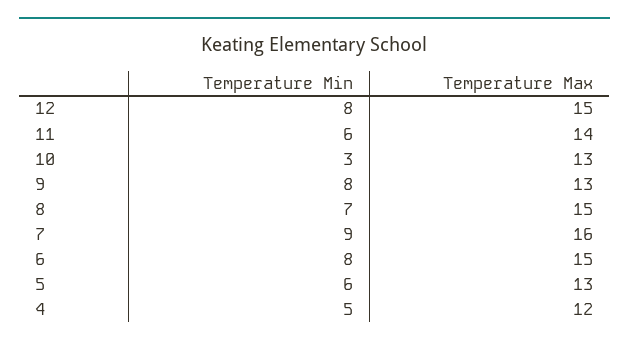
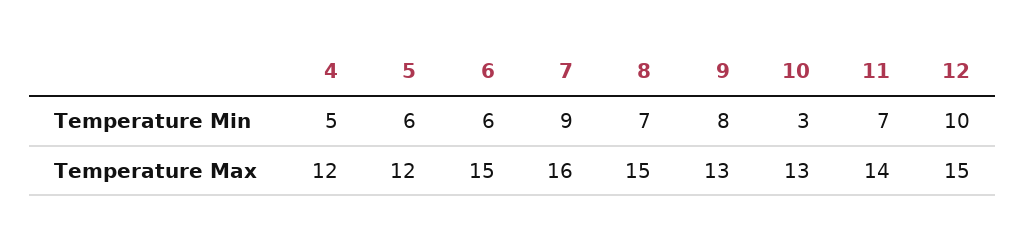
Temperature Min, 12: 8 -> 10
Temperature Min, 11: 6 -> 7
Temperature Min, 6: 8 -> 6
Temperature Max, 5: 13 -> 12

